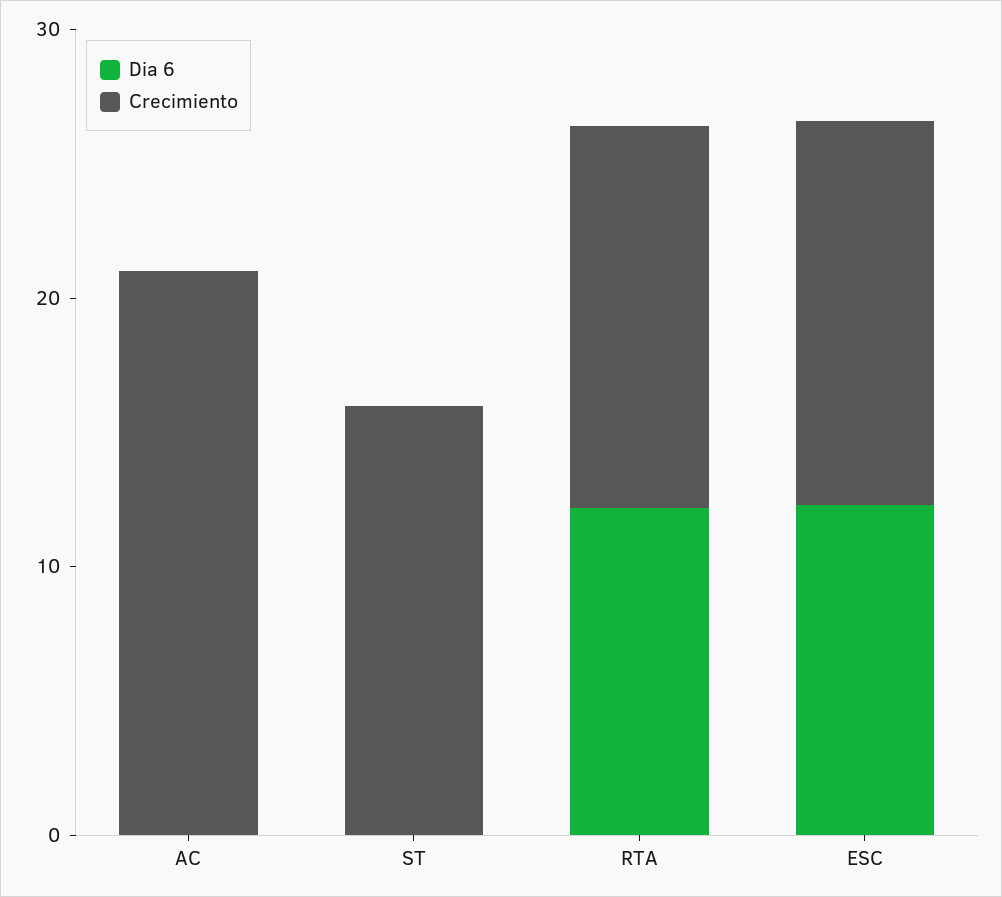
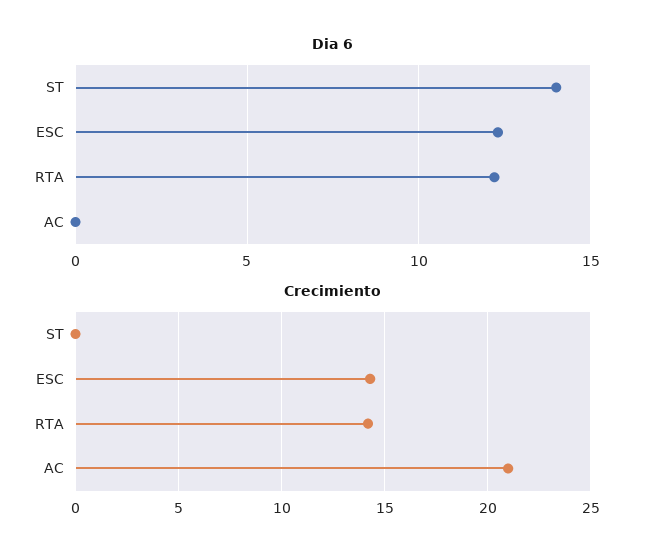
Dia 6, ST: 0 -> 14
Crecimiento, ST: 16 -> 0

